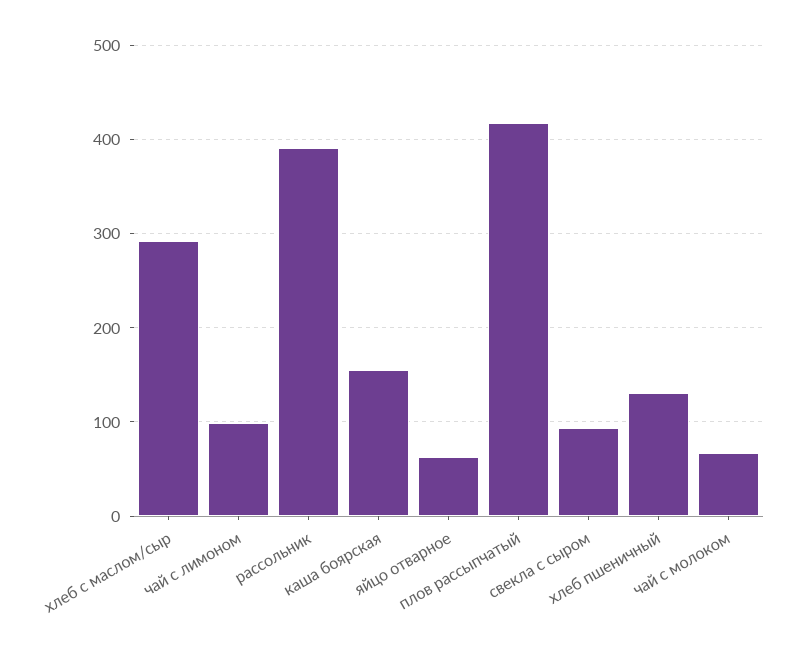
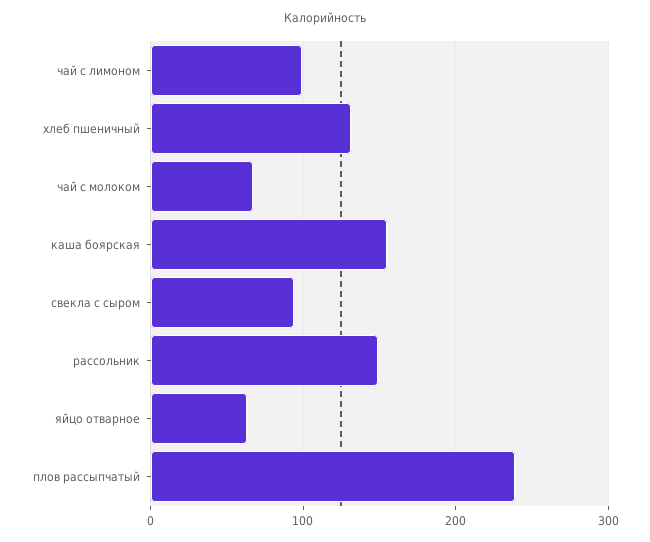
хлеб с маслом/сыр: 290 -> none
рассольник: 390 -> 150
плов рассыпчатый: 420 -> 240

